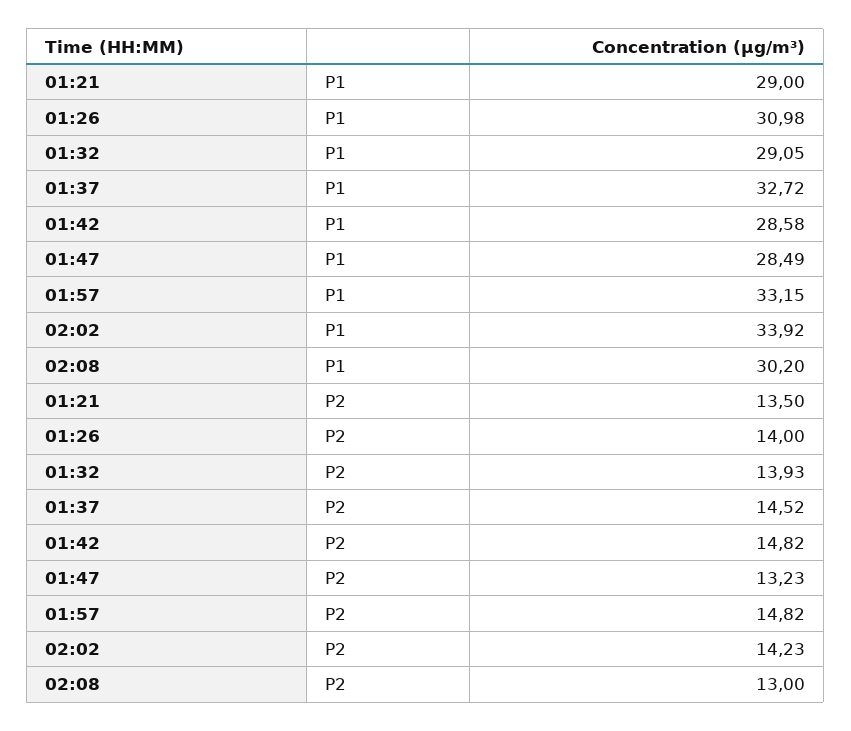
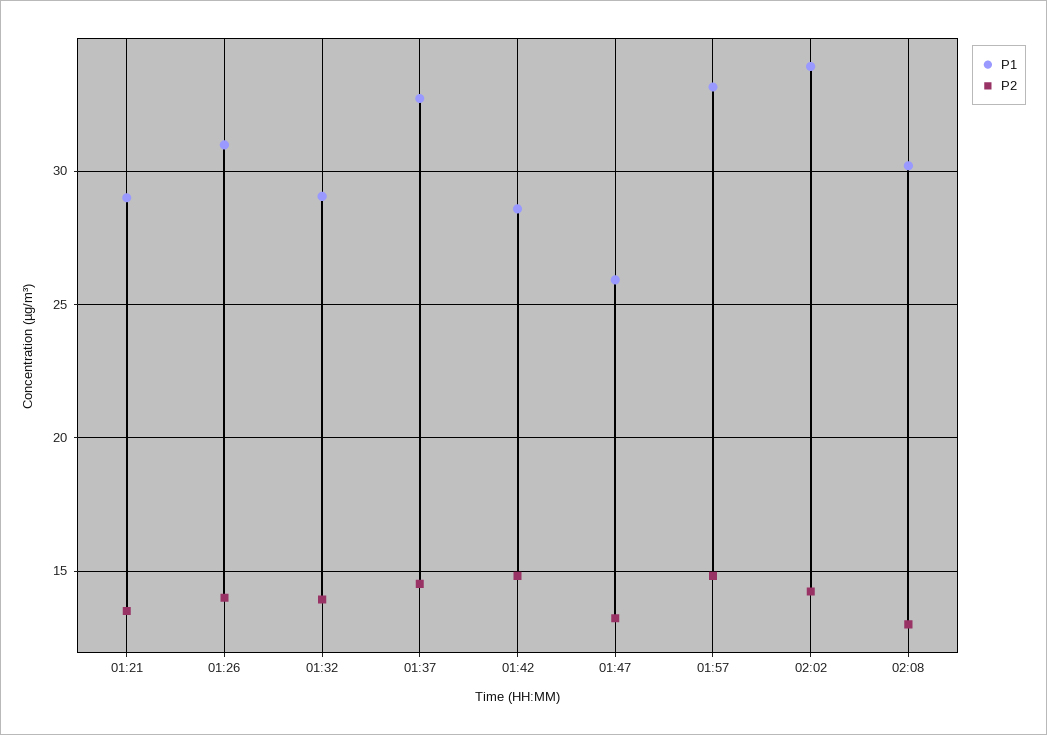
P1, 01:47: 28.49 -> 26

